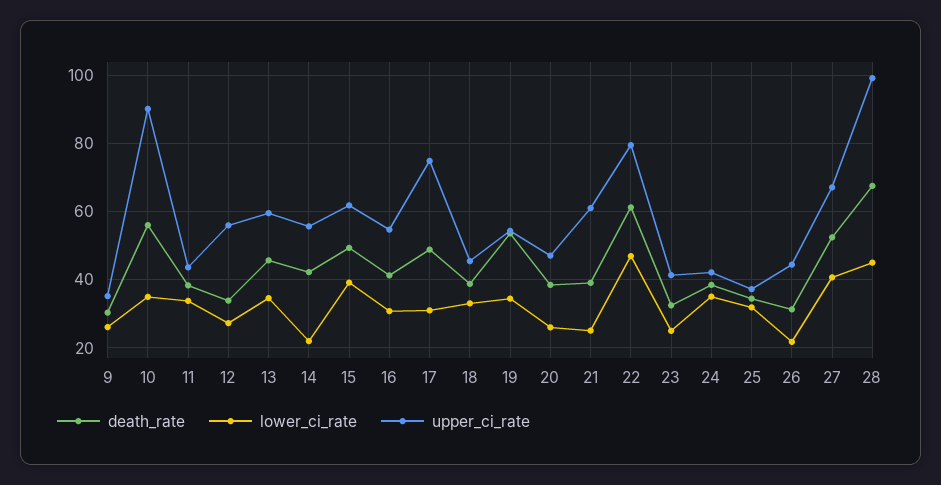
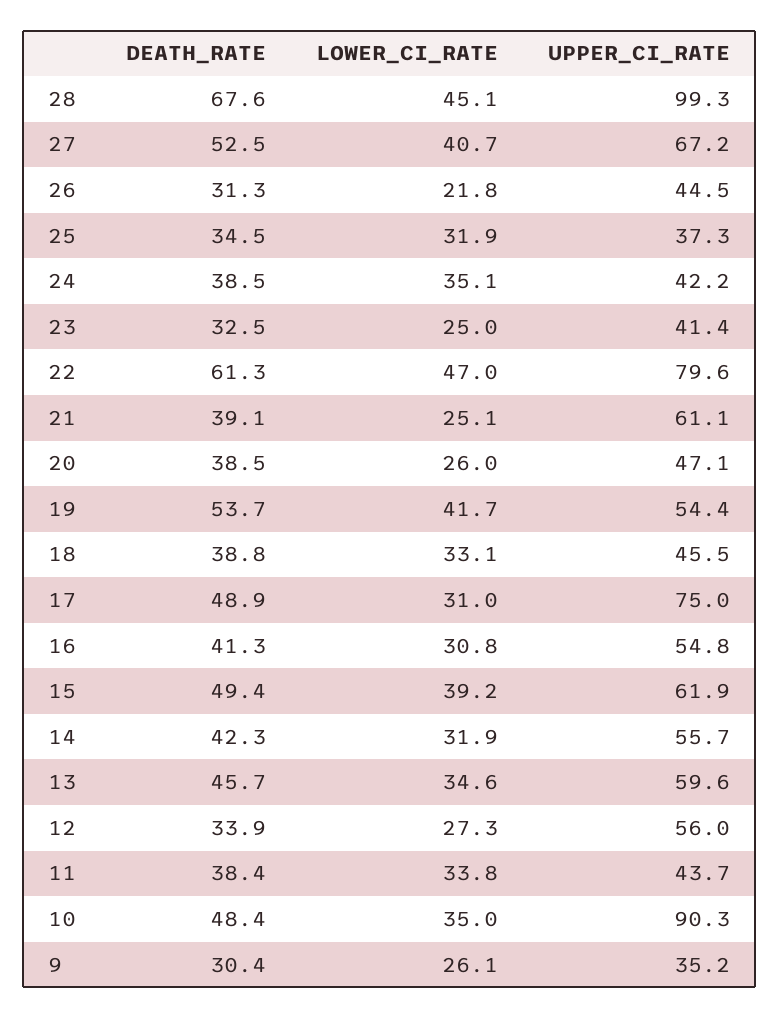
death_rate, 10: 56 -> 48.4
lower_ci_rate, 14: 22 -> 31.9
lower_ci_rate, 19: 34 -> 41.7

